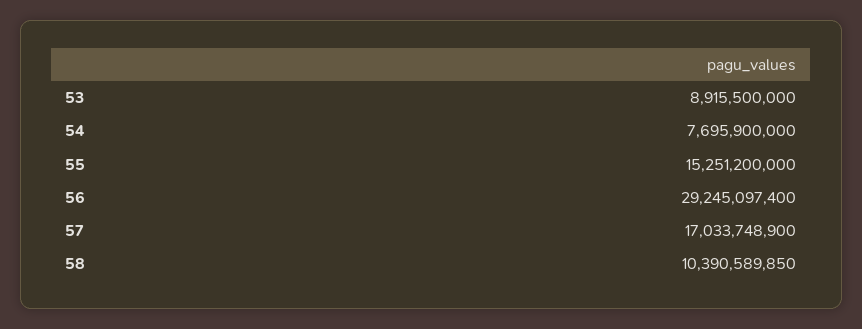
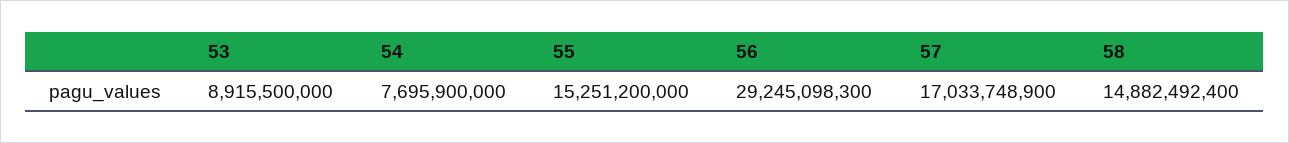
56: 29245097400 -> 29245098300
58: 10390589850 -> 14882492400

